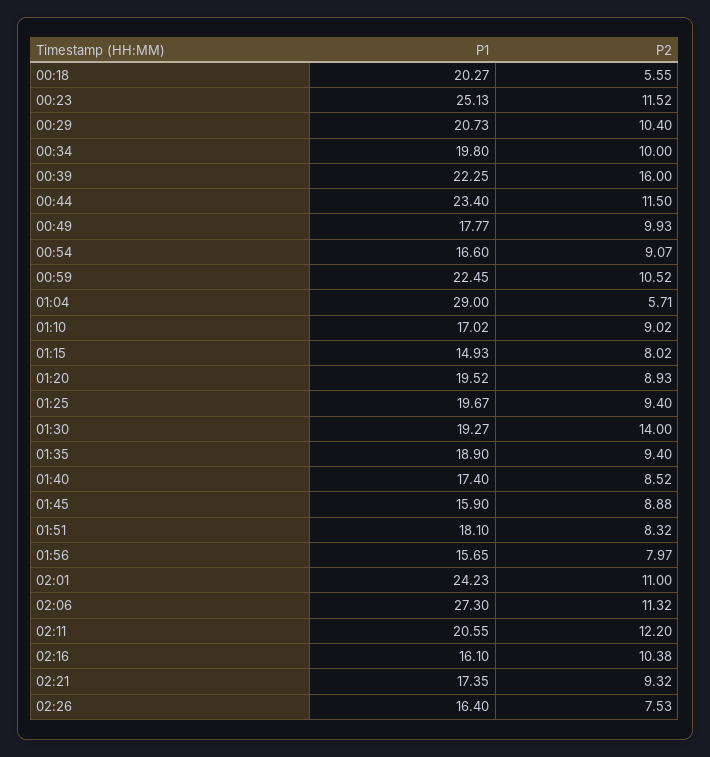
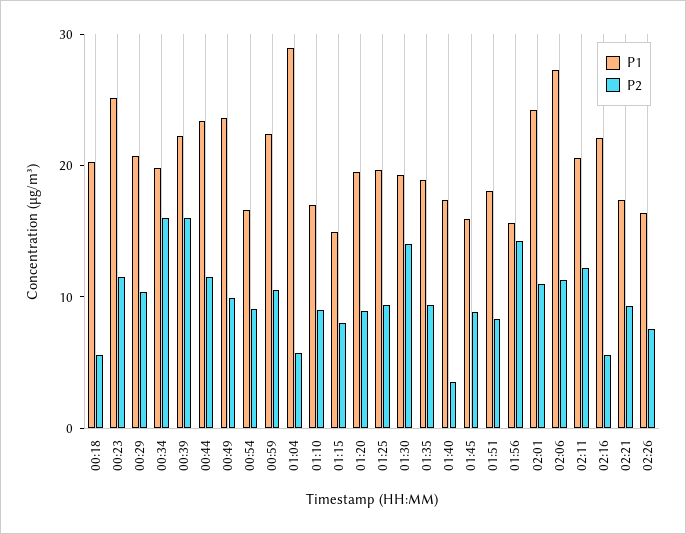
P2, 00:34: 10 -> 16
P1, 00:49: 17.77 -> 24
P2, 01:40: 8.52 -> 4
P2, 01:56: 7.97 -> 14
P1, 02:16: 16.1 -> 22
P2, 02:16: 10.38 -> 6

